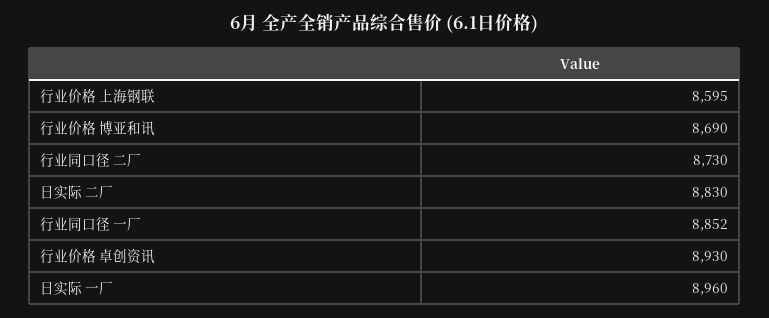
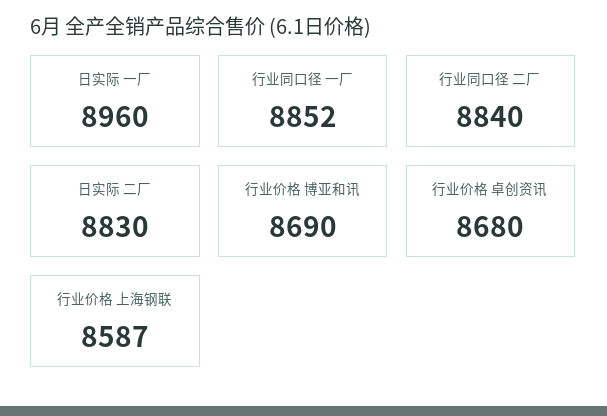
行业价格 上海钢联: 8595 -> 8587
行业同口径 二厂: 8730 -> 8840
行业价格 卓创资讯: 8930 -> 8680

